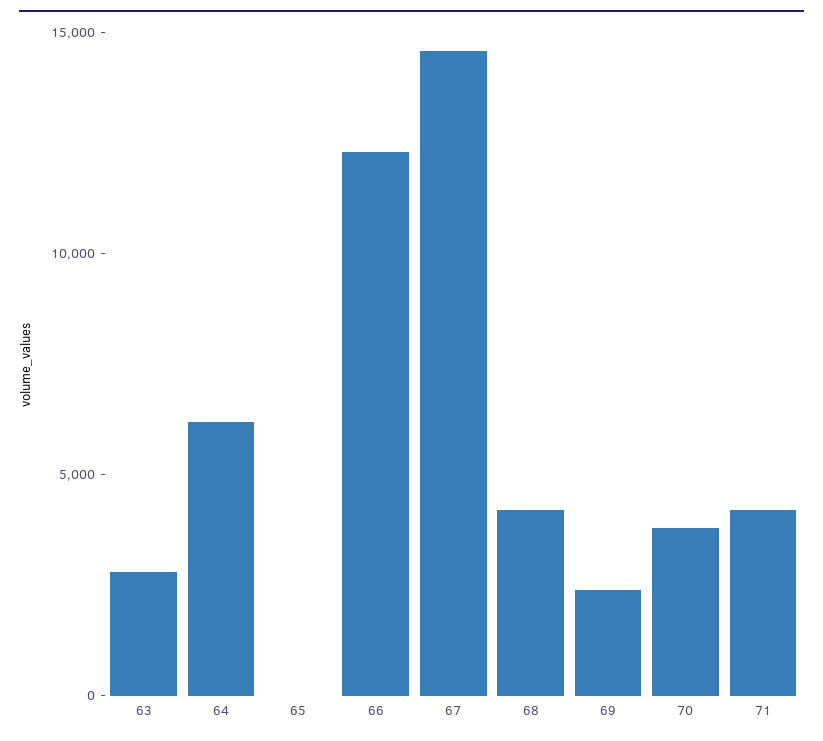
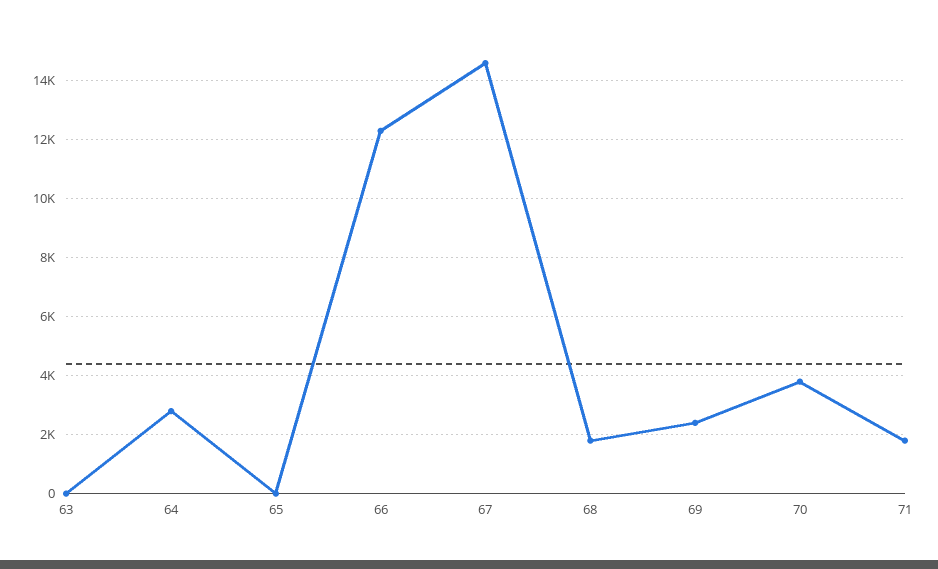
63: 3000 -> 0
64: 6000 -> 2750
68: 4000 -> 1750
71: 4000 -> 1750

